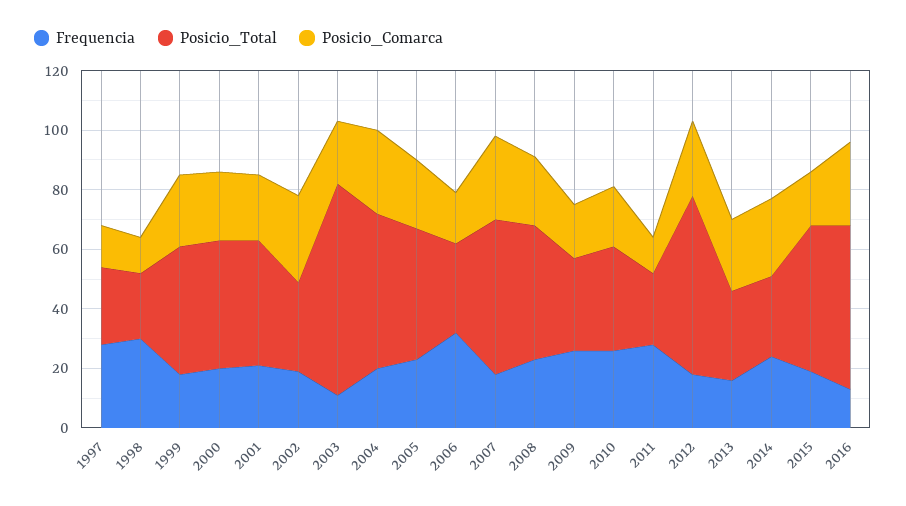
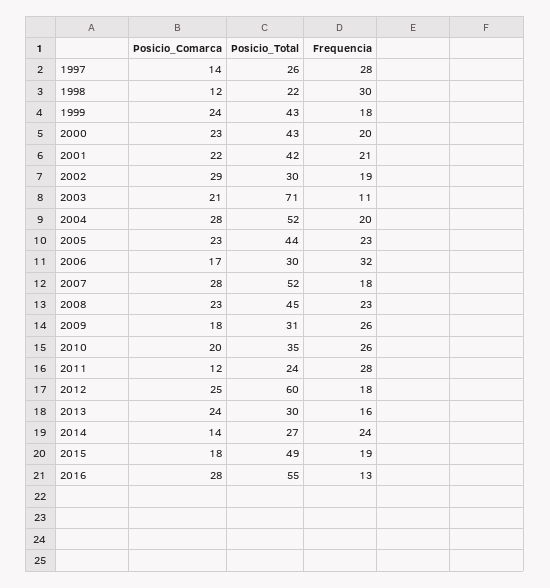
Posicio_Comarca, 2014: 25 -> 14

